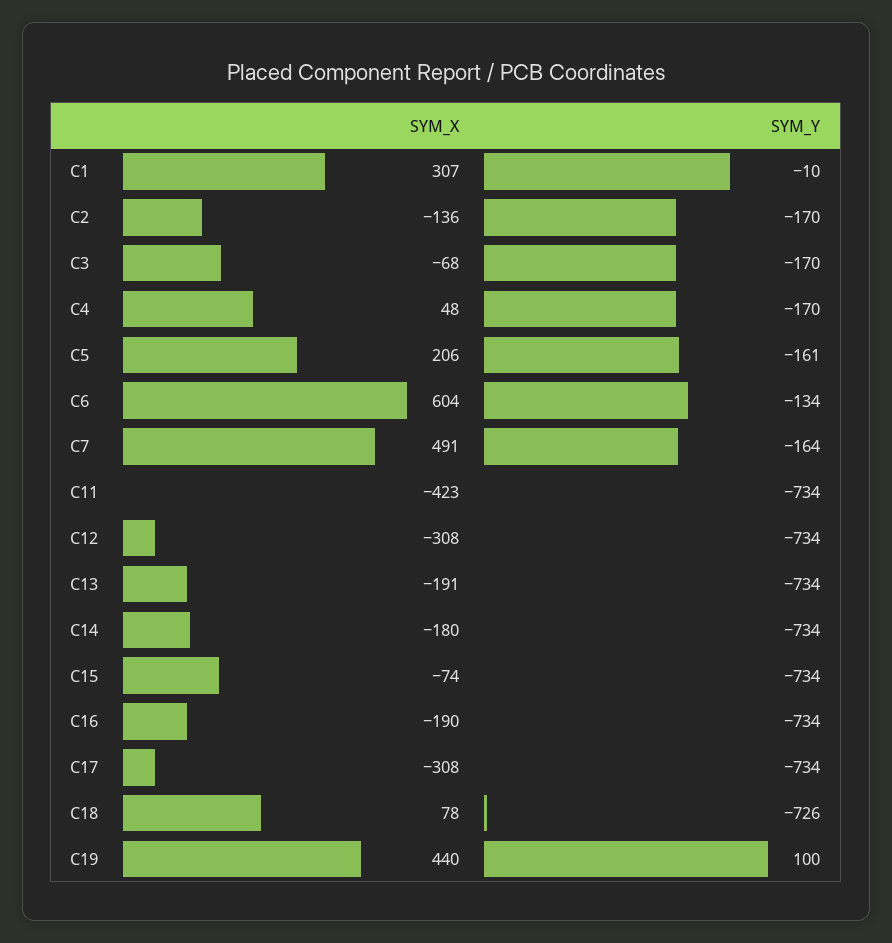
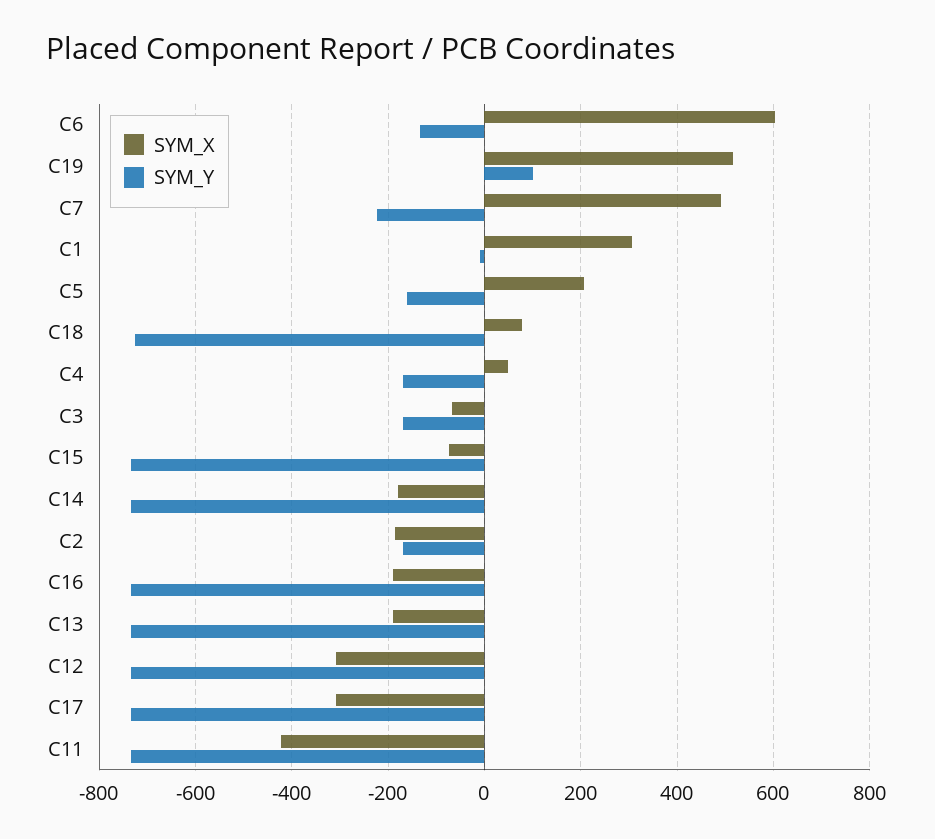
SYM_X, C2: -136 -> -180
SYM_Y, C7: -164 -> -220
SYM_X, C19: 440 -> 520

